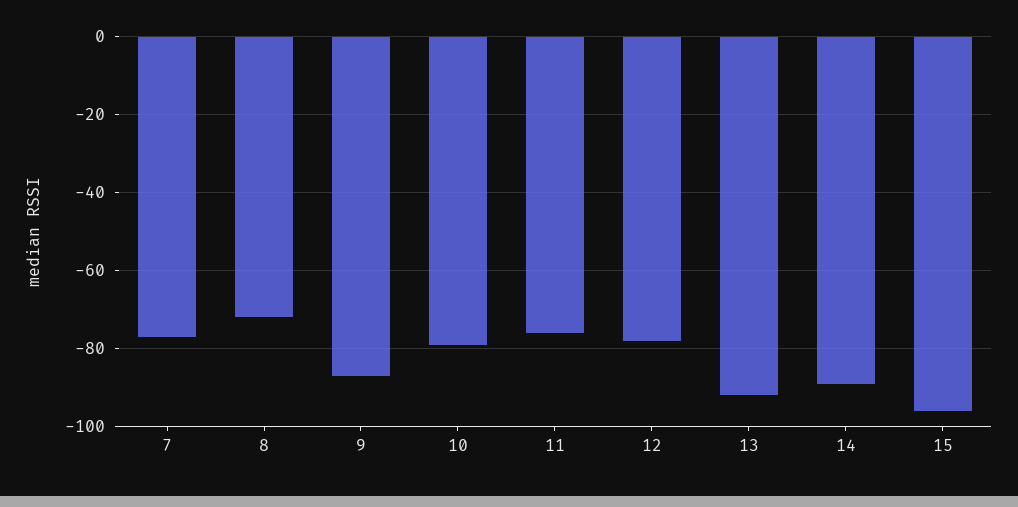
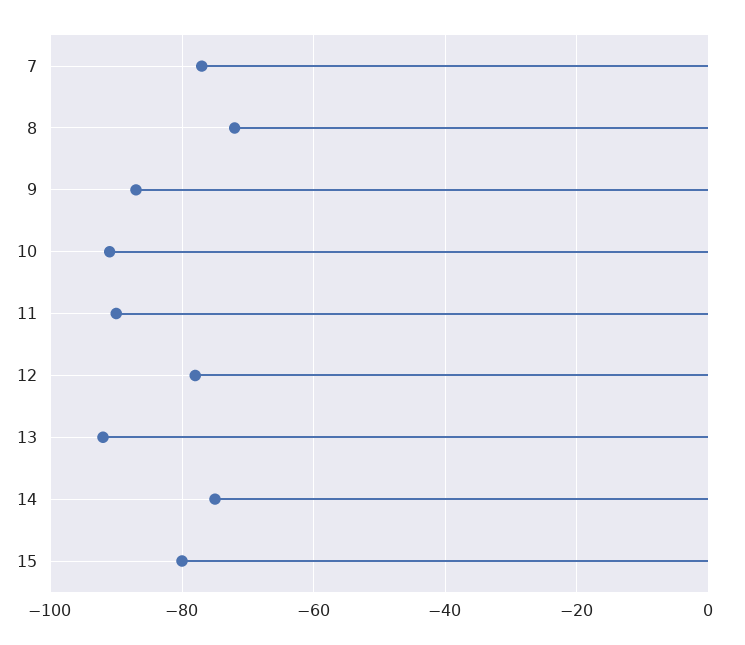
10: -80 -> -90
11: -75 -> -90
14: -90 -> -75
15: -95 -> -80

